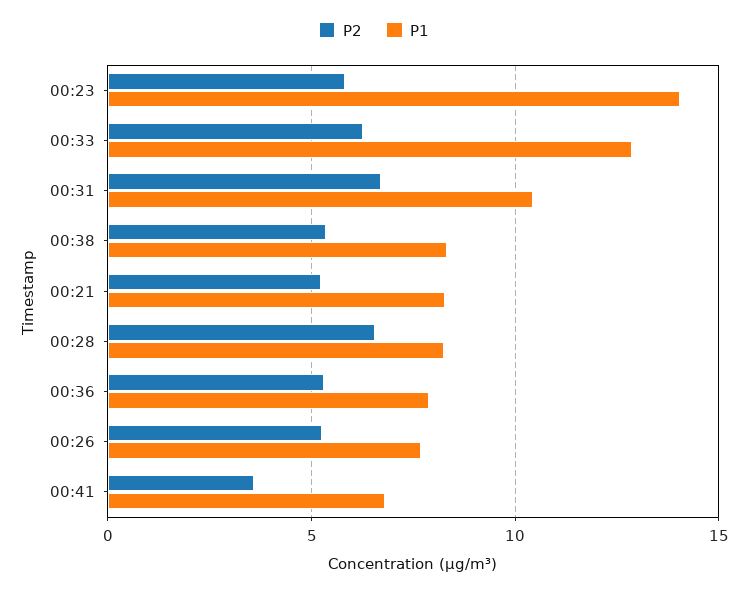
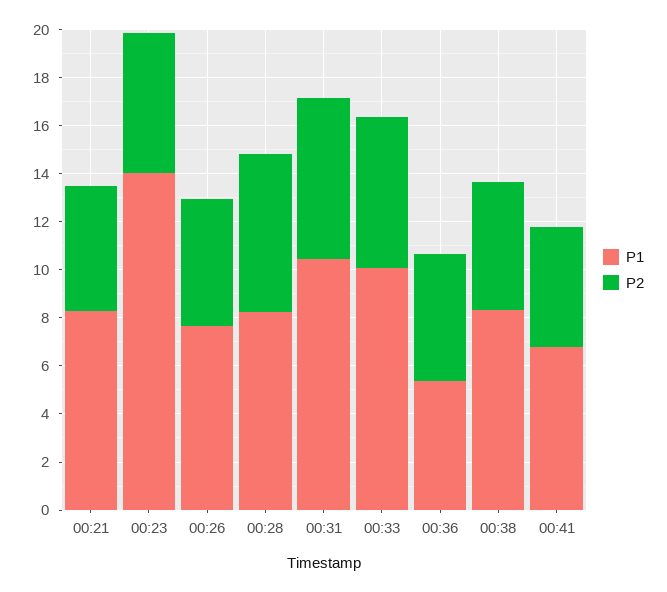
P1, 00:33: 13 -> 10
P1, 00:36: 8 -> 5.5
P2, 00:41: 3.5 -> 5

